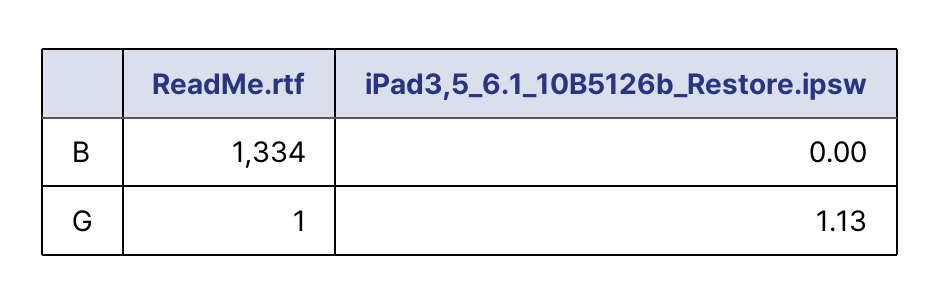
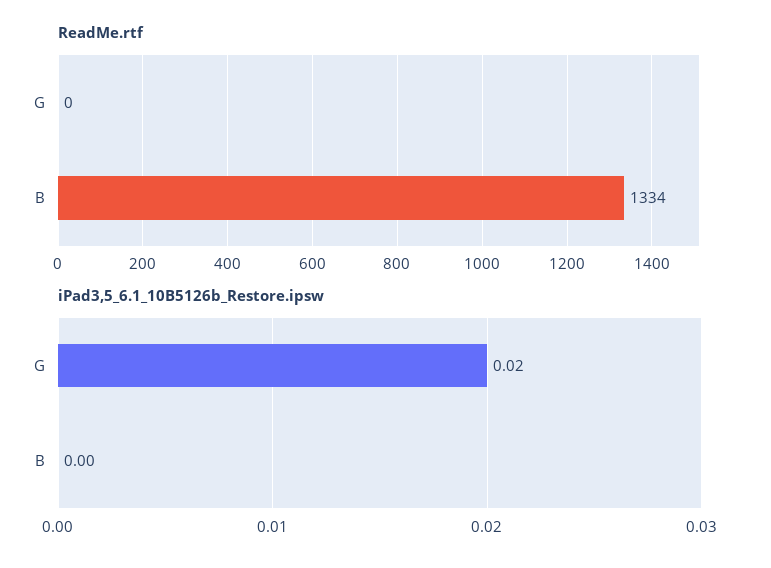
ReadMe.rtf, G: 1 -> 0
iPad3,5_6.1_10B5126b_Restore.ipsw, G: 1.13 -> 0.02

